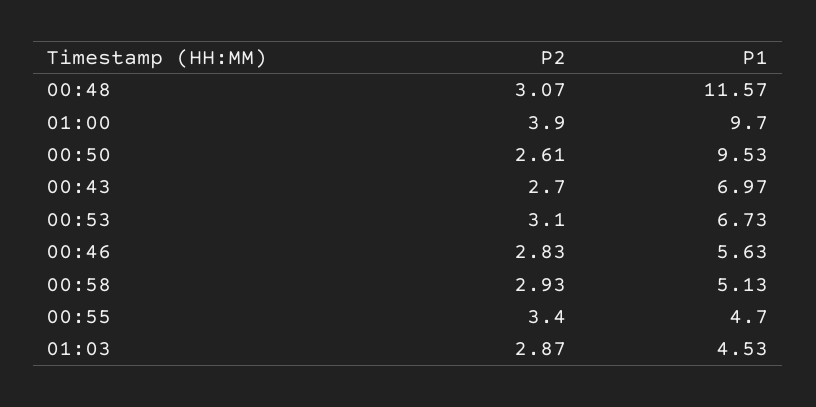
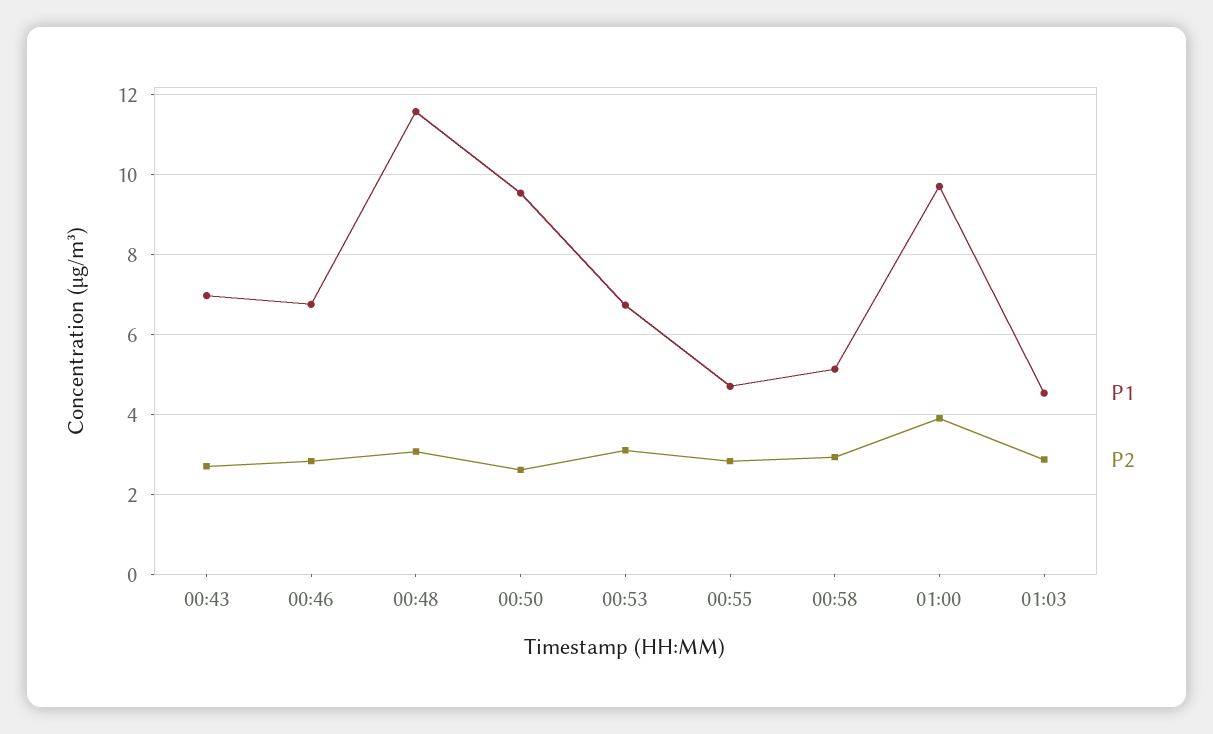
P1, 00:46: 5.63 -> 6.8
P2, 00:55: 3.4 -> 2.8

